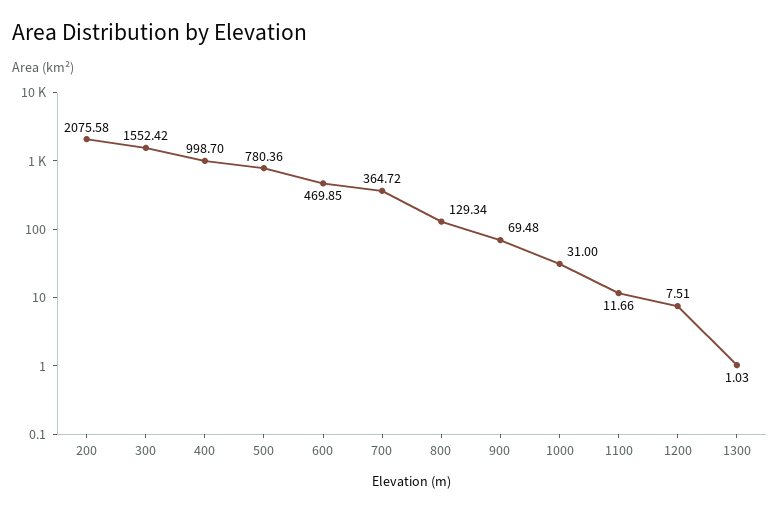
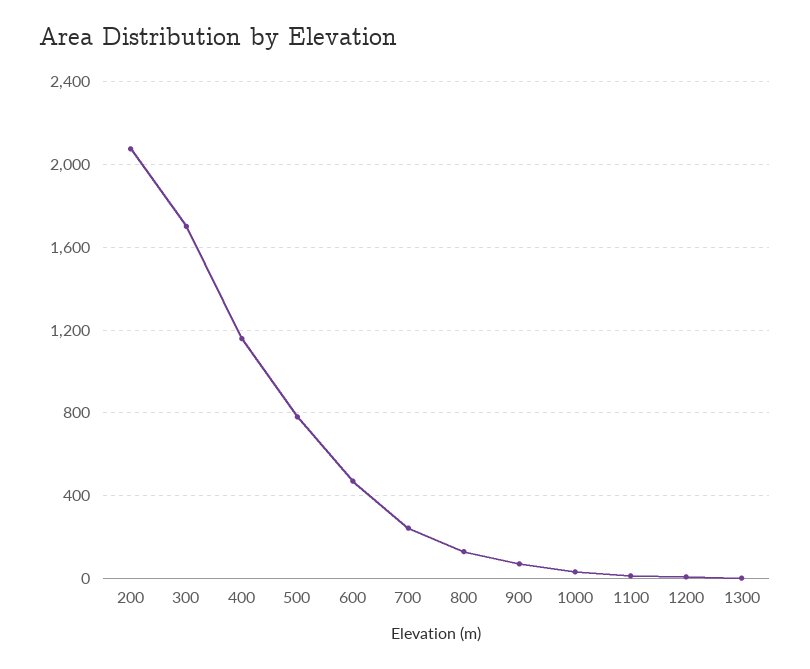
300: 1552.42 -> 1700
400: 998.7 -> 1150
700: 364.72 -> 250

